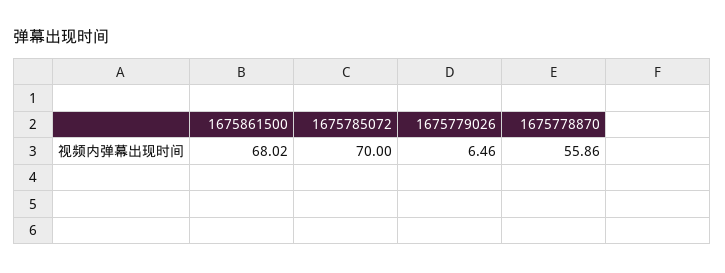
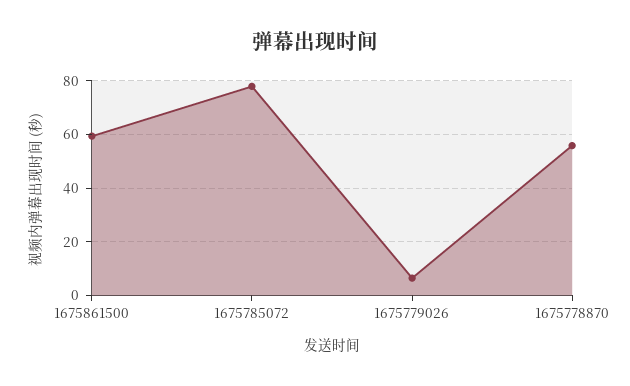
1675861500: 68.02 -> 60
1675785072: 70 -> 77.5

